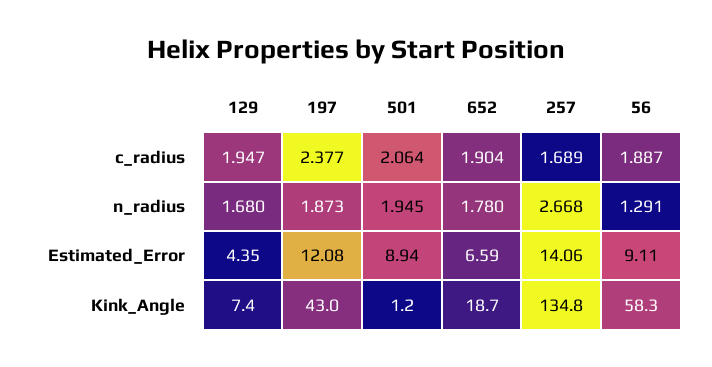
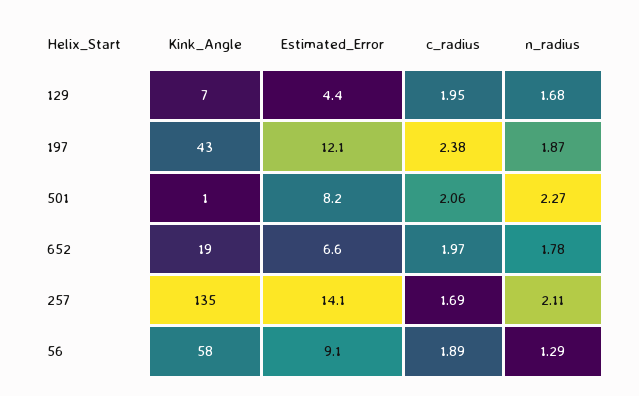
652, c_radius: 1.904 -> 1.97
501, n_radius: 1.945 -> 2.27
257, n_radius: 2.668 -> 2.11
501, Estimated_Error: 8.94 -> 8.2

